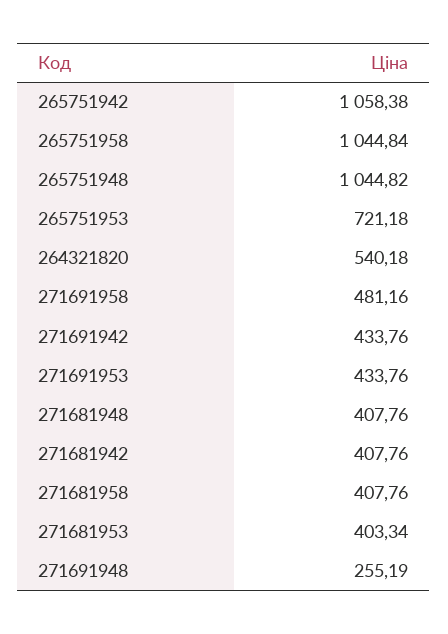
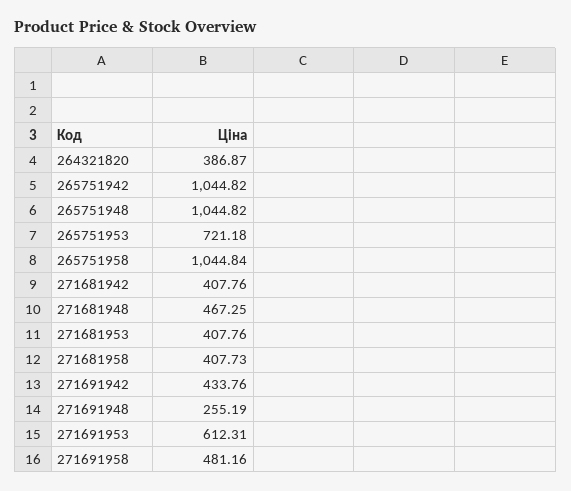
265751942: 1058.38 -> 1044.82
264321820: 540.18 -> 386.87
271691953: 433.76 -> 612.31
271681948: 407.76 -> 467.25
271681958: 407.76 -> 407.73
271681953: 403.34 -> 407.76

